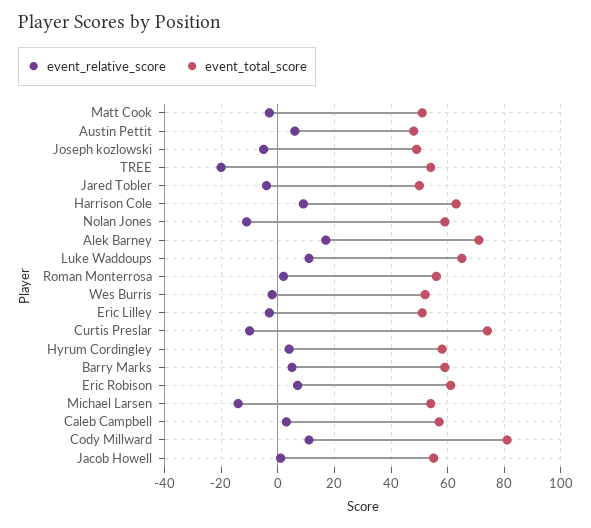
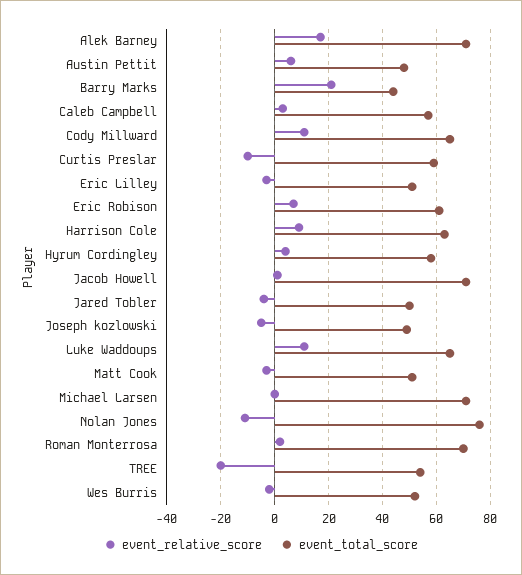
event_total_score, Nolan Jones: 60 -> 75
event_total_score, Roman Monterrosa: 55 -> 70
event_total_score, Curtis Preslar: 75 -> 60
event_relative_score, Barry Marks: 5 -> 20
event_total_score, Barry Marks: 60 -> 45
event_relative_score, Michael Larsen: -15 -> 0
event_total_score, Michael Larsen: 55 -> 70
event_total_score, Cody Millward: 80 -> 65
event_total_score, Jacob Howell: 55 -> 70

